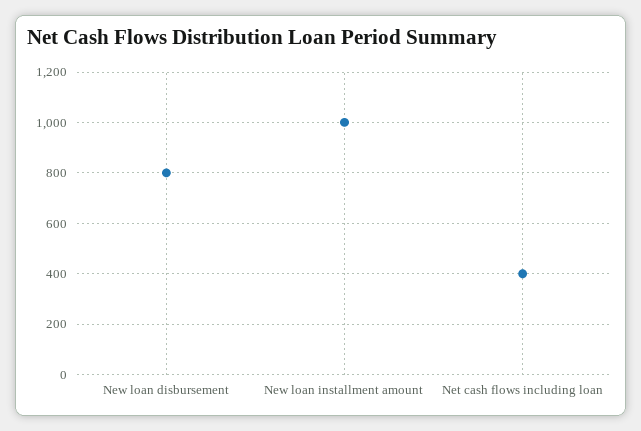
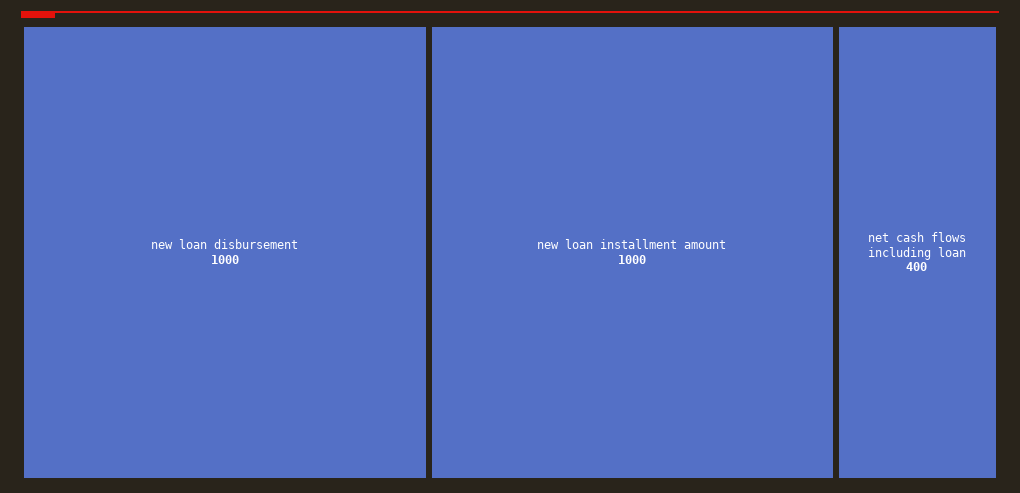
New loan disbursement: 800 -> 1000

